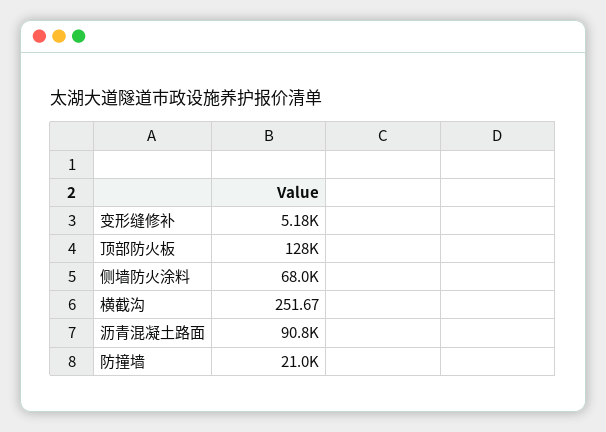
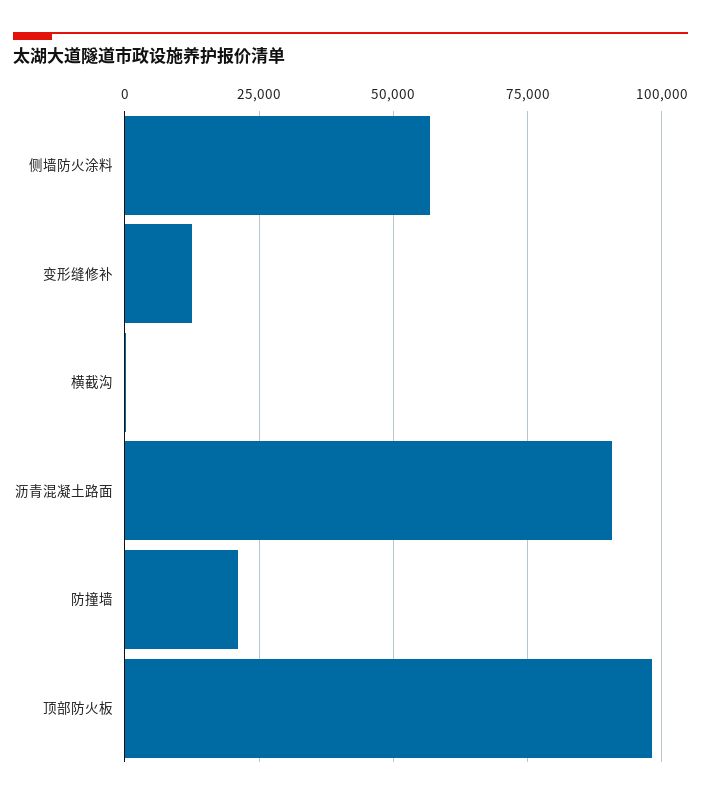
变形缝修补: 5180 -> 12500
顶部防火板: 128000 -> 97500
侧墙防火涂料: 68000 -> 57500

